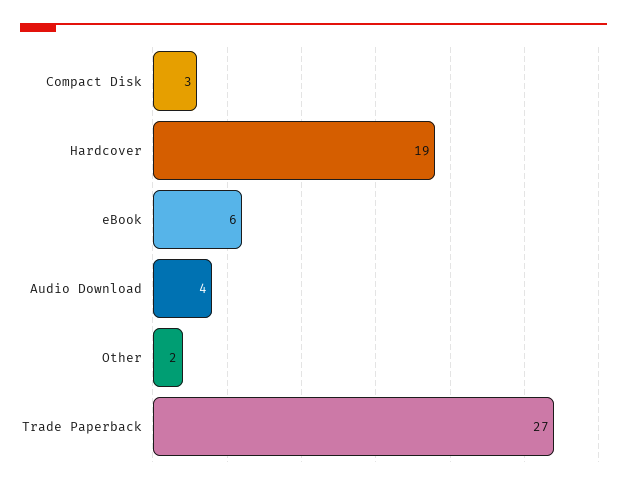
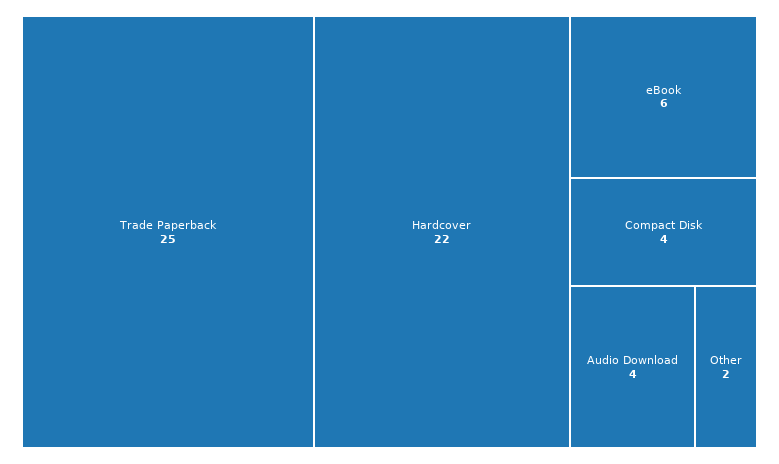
Compact Disk: 3 -> 4
Hardcover: 19 -> 22
Trade Paperback: 27 -> 25

